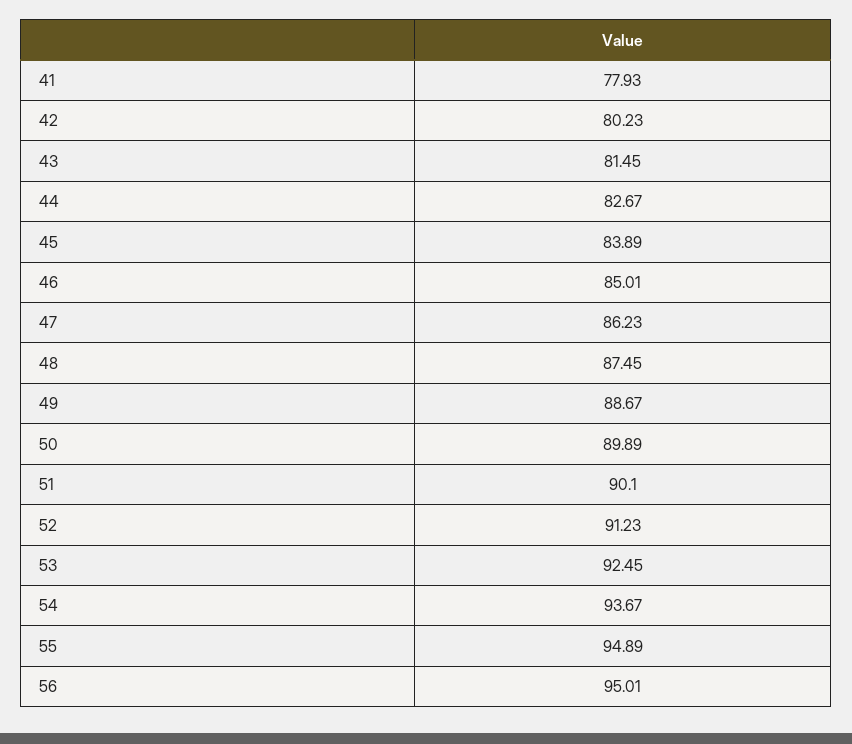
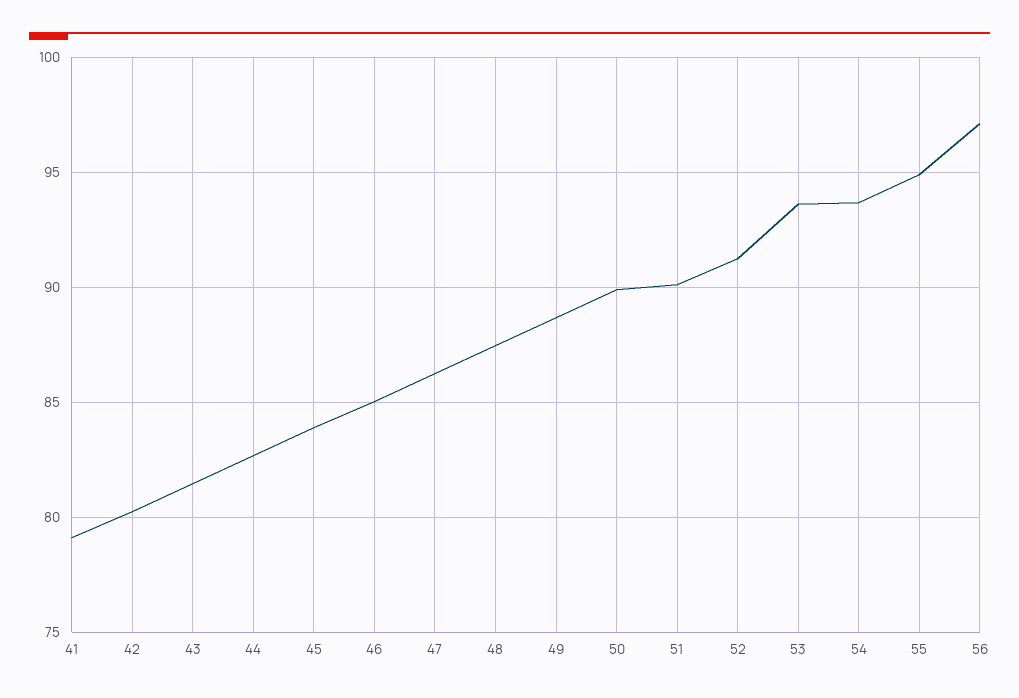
41: 77.93 -> 79
53: 92.45 -> 93.5
56: 95.01 -> 97

